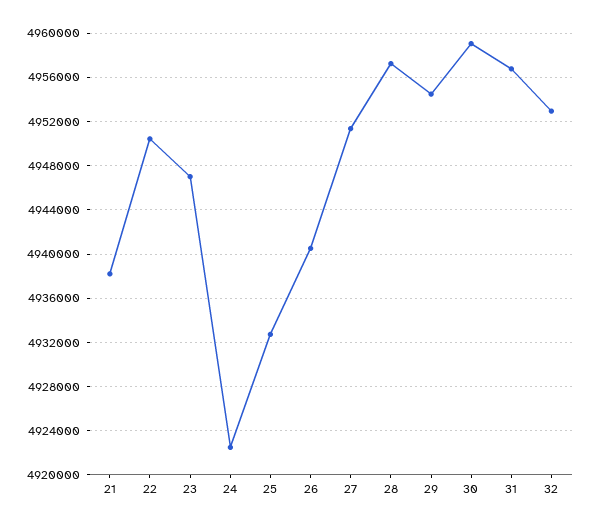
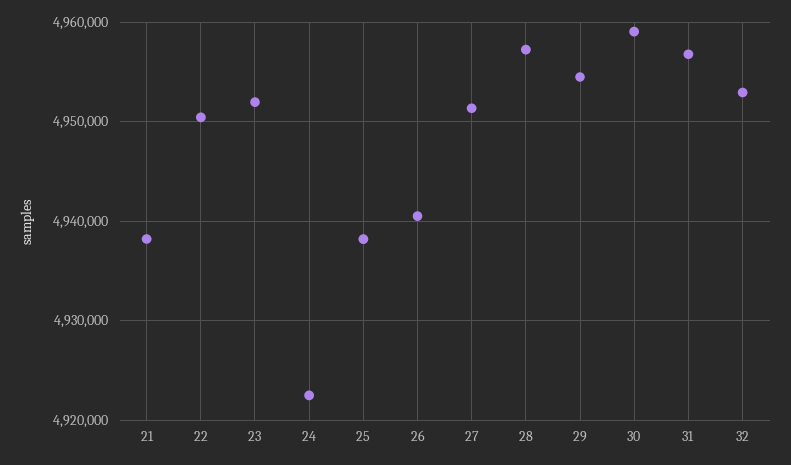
23: 4947000 -> 4952000
25: 4933000 -> 4938000

